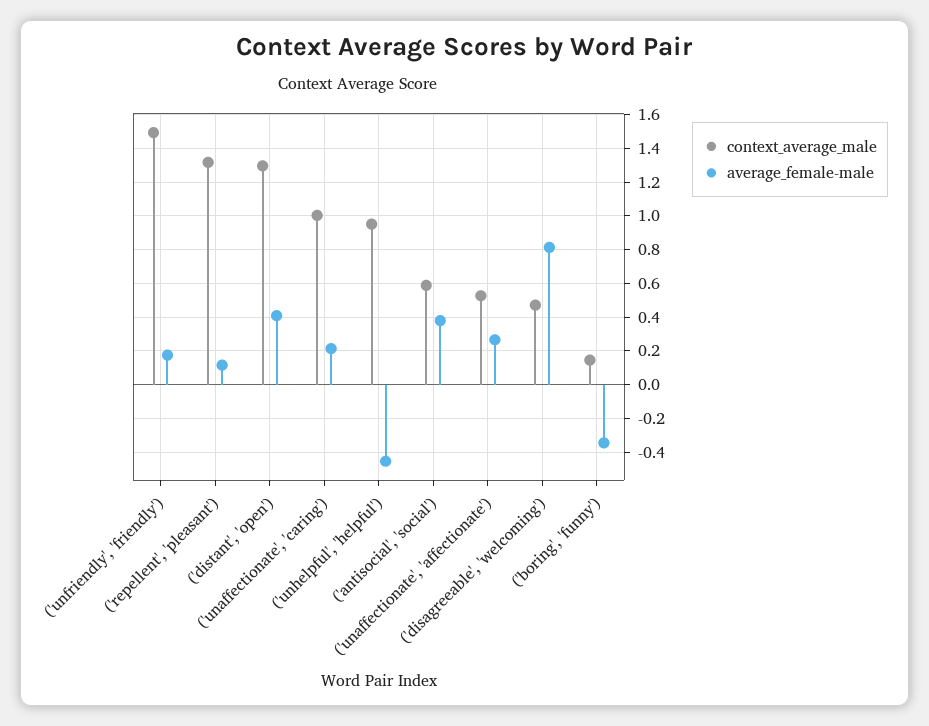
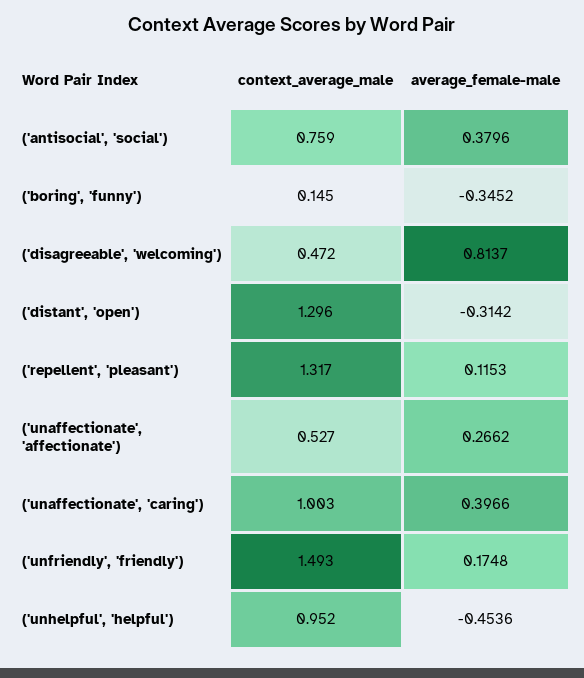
average_female-male, ('distant', 'open'): 0.4 -> -0.3142
average_female-male, ('unaffectionate', 'caring'): 0.2 -> 0.3966
context_average_male, ('antisocial', 'social'): 0.6 -> 0.759

